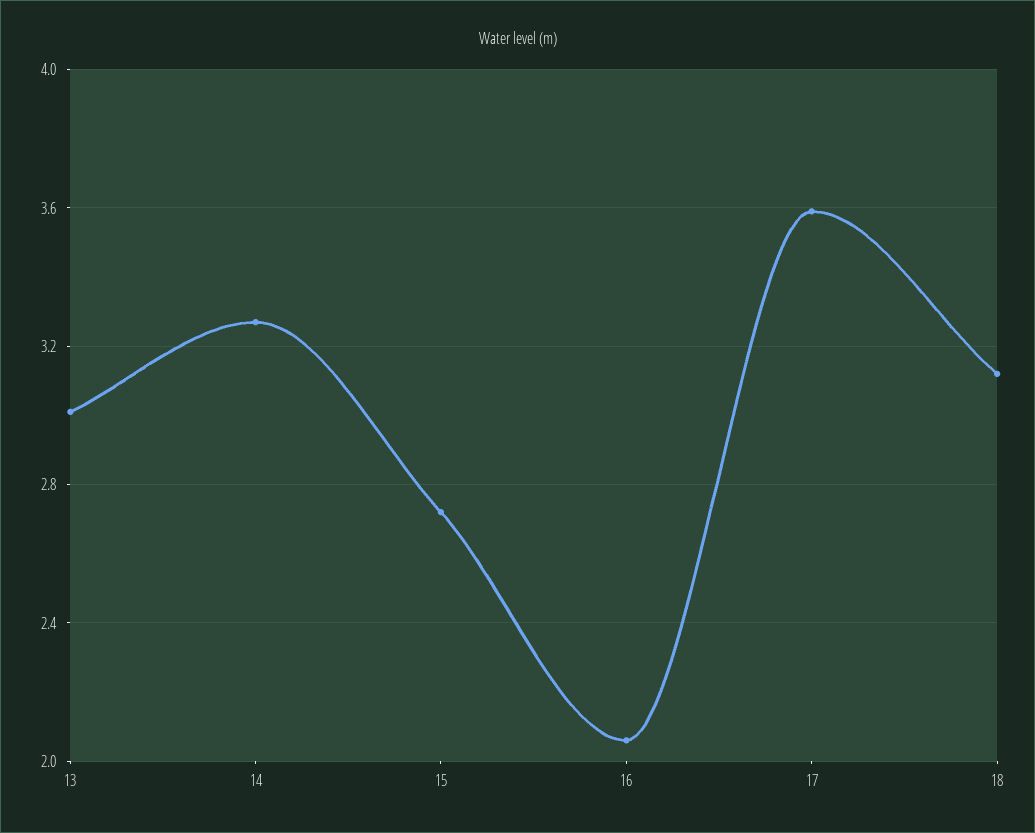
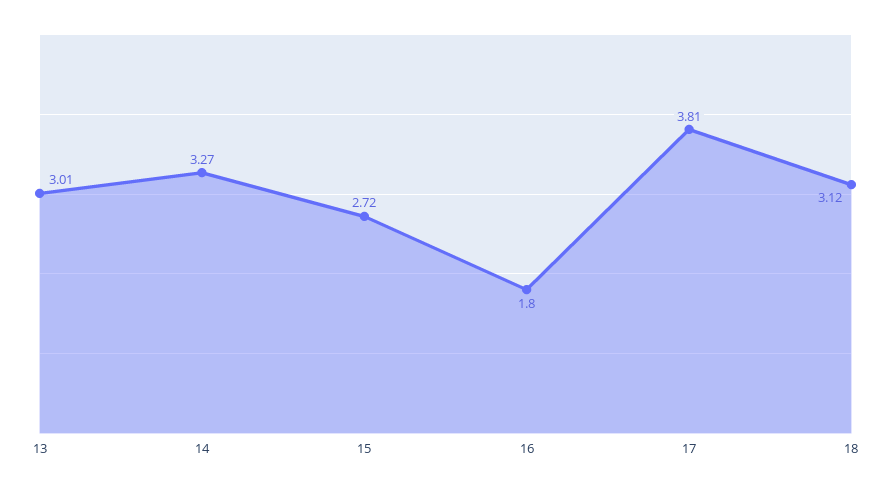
16: 2.05 -> 1.8
17: 3.6 -> 3.81

